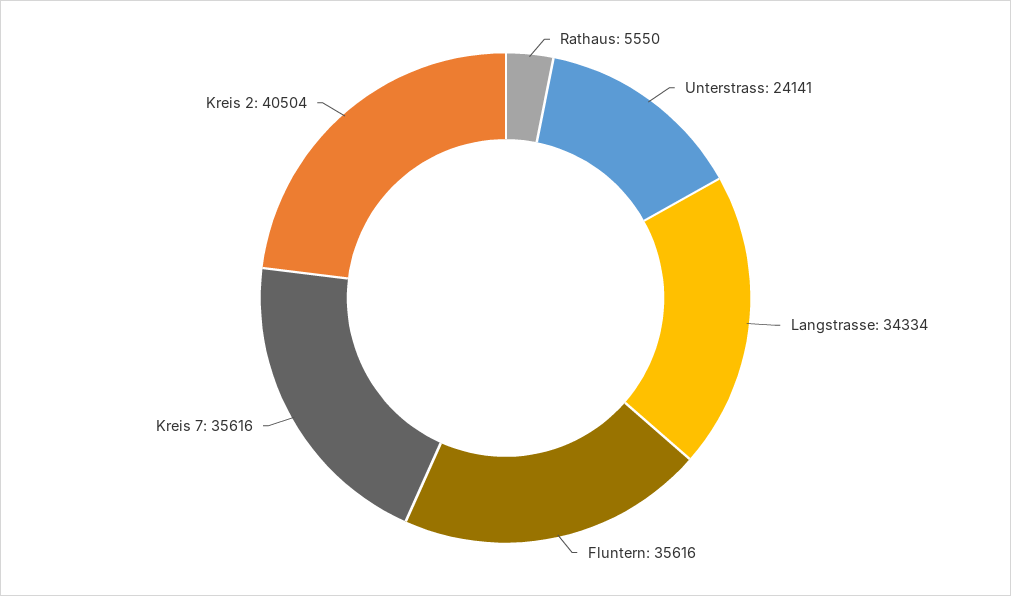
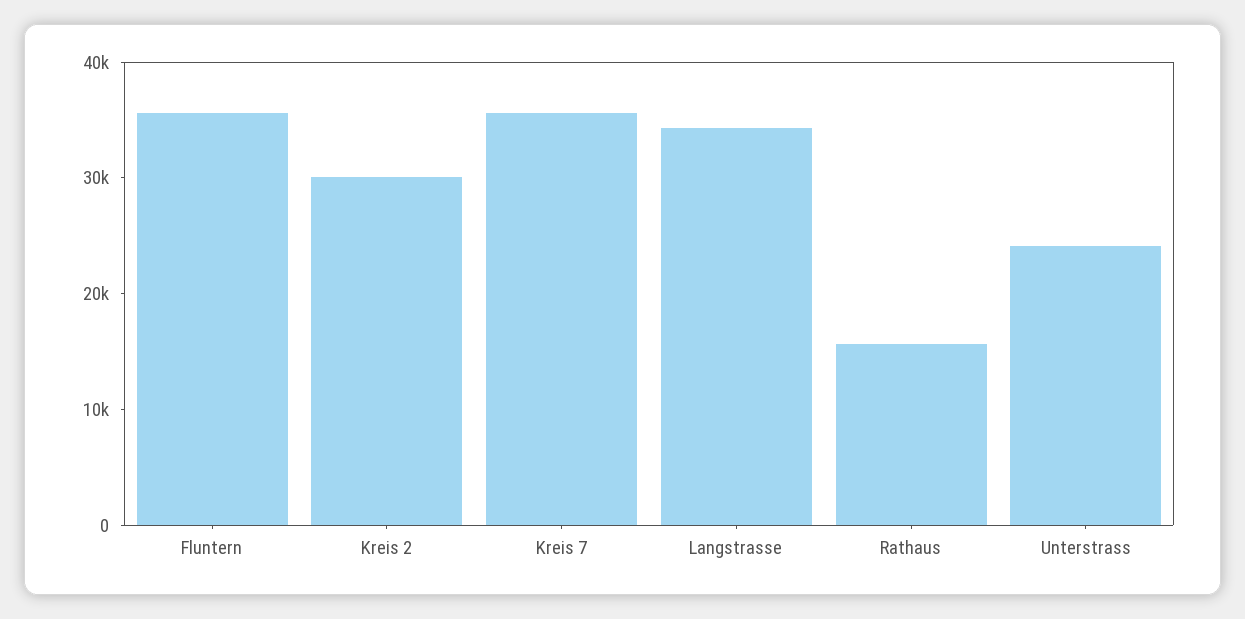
Rathaus: 5550 -> 16000
Kreis 2: 40504 -> 30000

